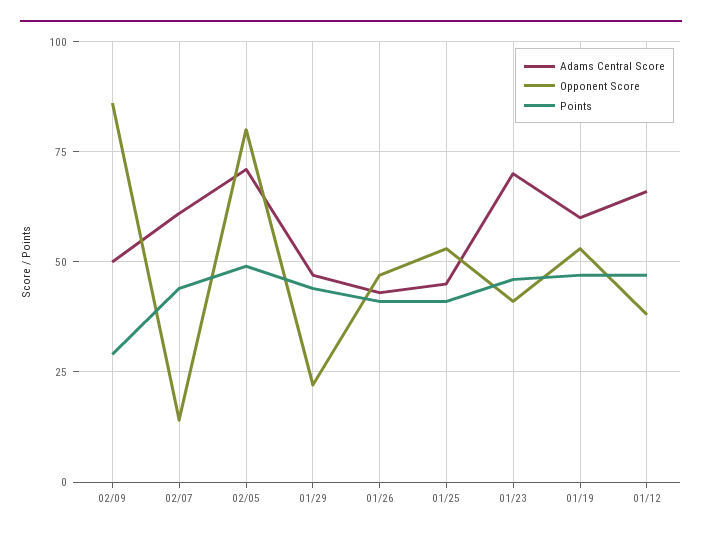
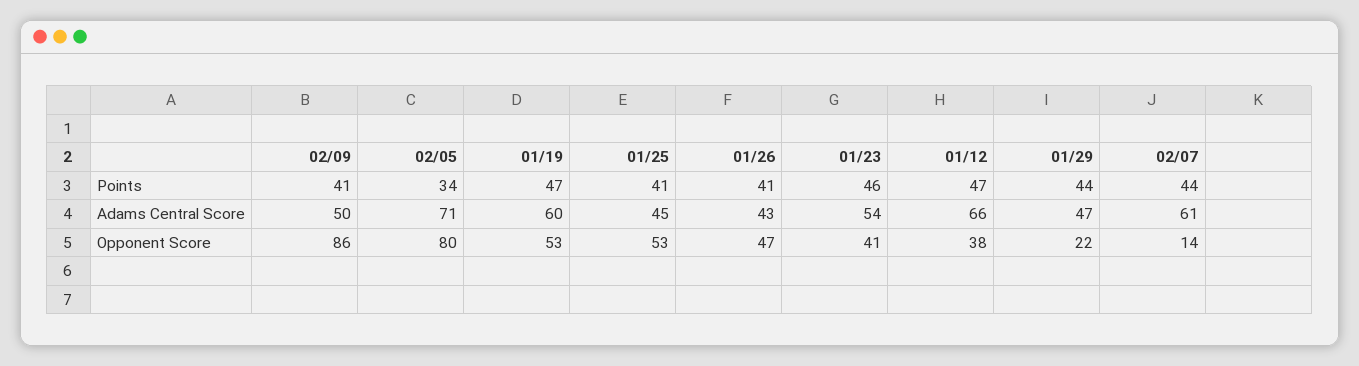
Points, 02/09: 30 -> 41
Points, 02/05: 50 -> 34
Adams Central Score, 01/23: 70 -> 54

